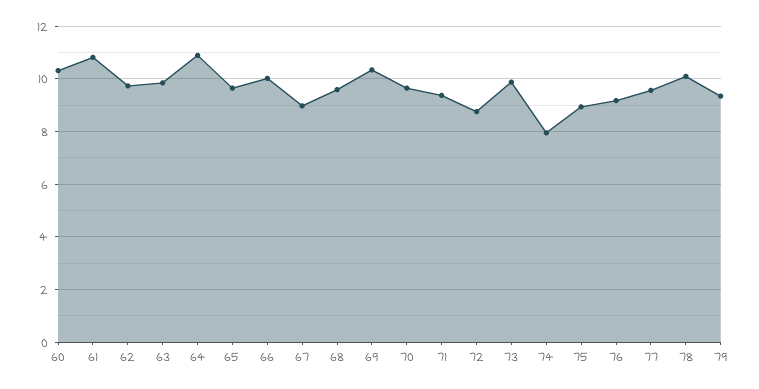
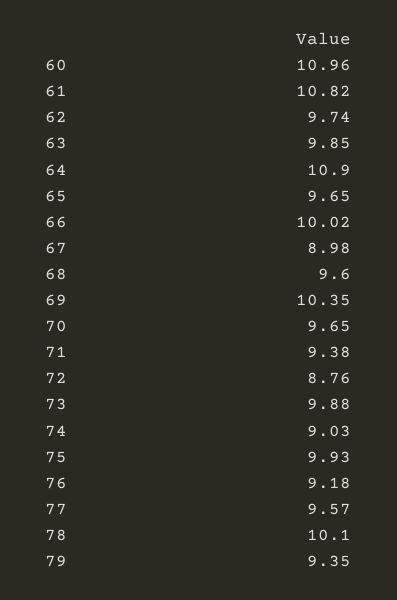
60: 10.25 -> 10.96
74: 8 -> 9.03
75: 9 -> 9.93

